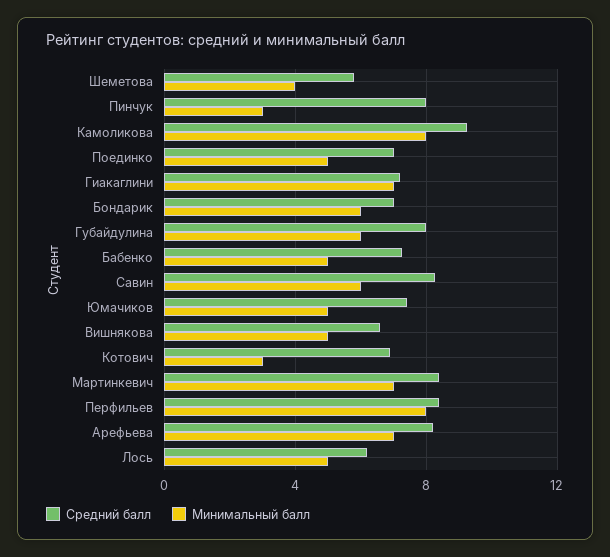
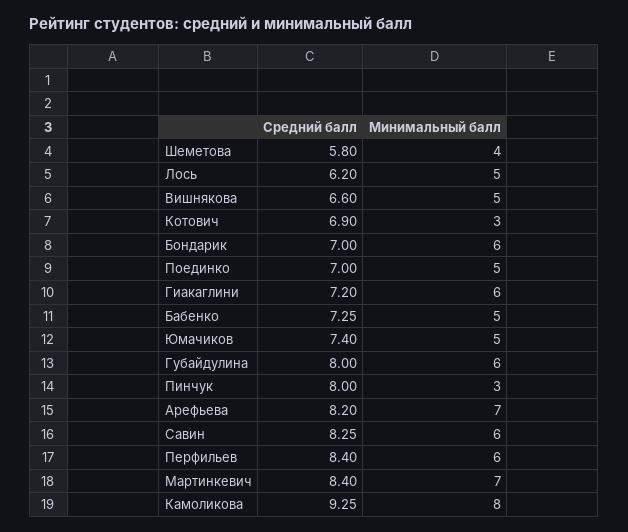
Минимальный балл, Гиакаглини: 7 -> 6
Минимальный балл, Перфильев: 8 -> 6

